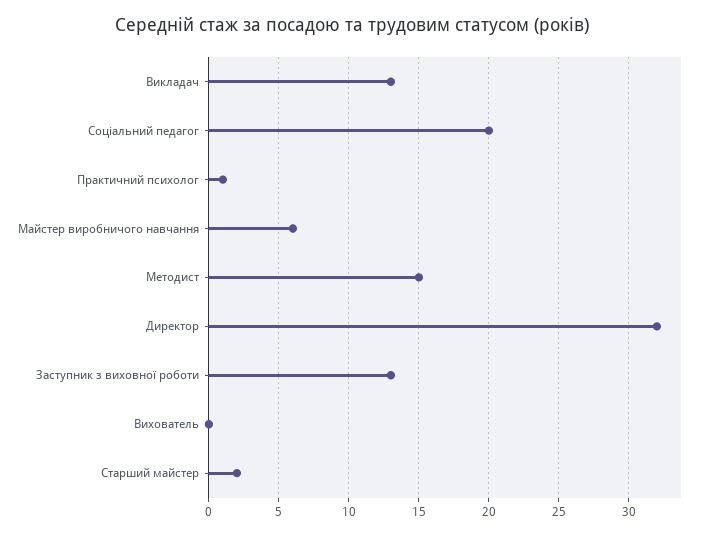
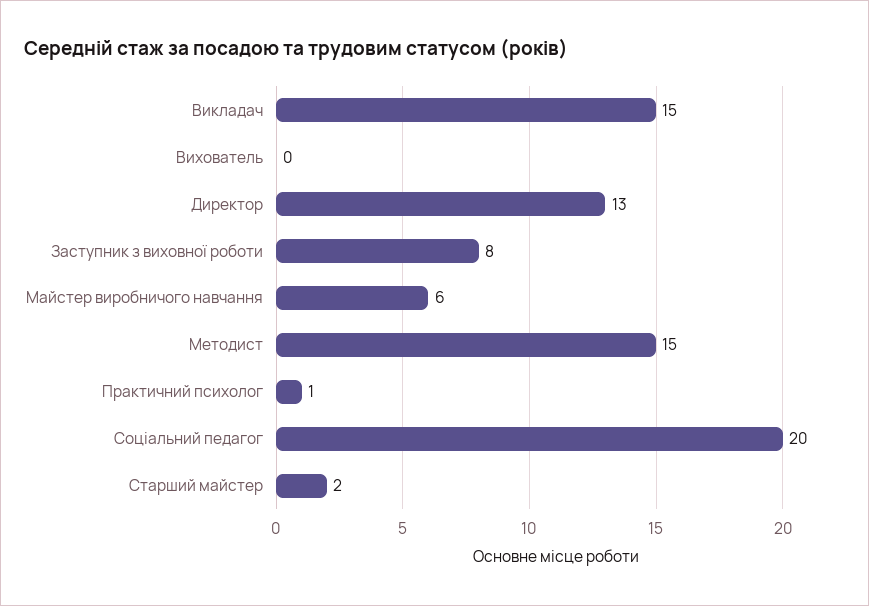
Викладач: 13 -> 15
Директор: 32 -> 13
Заступник з виховної роботи: 13 -> 8

